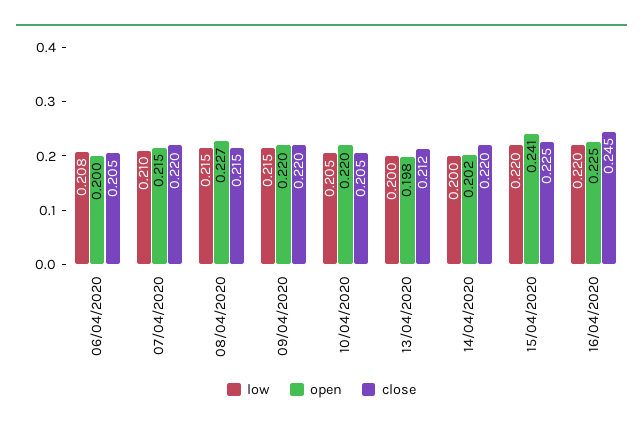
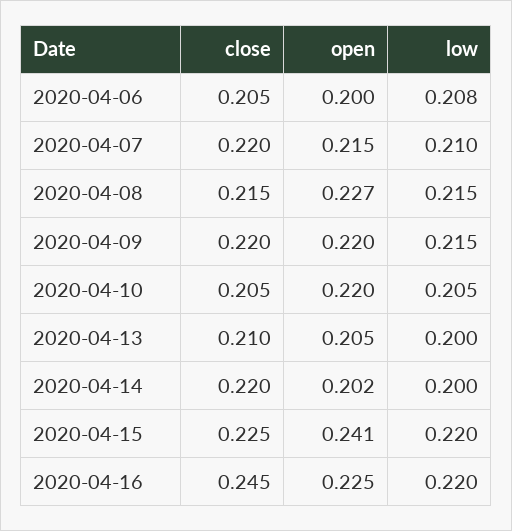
open, 13/04/2020: 0.198 -> 0.205
close, 13/04/2020: 0.212 -> 0.21

